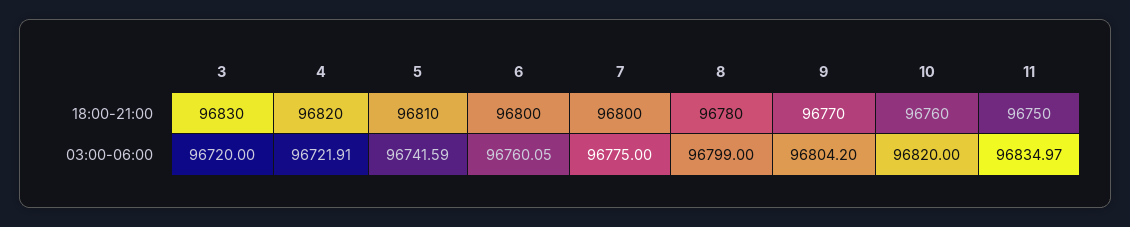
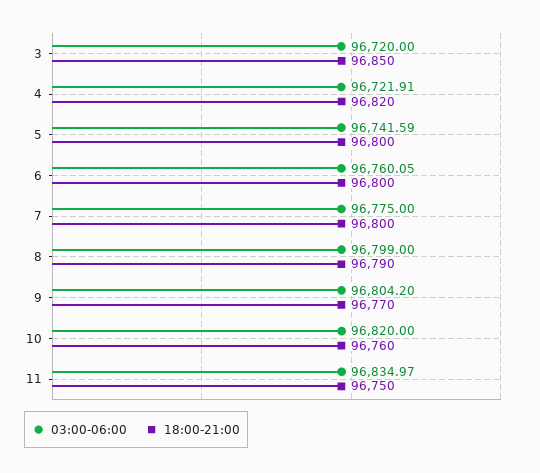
18:00-21:00, 3: 96830 -> 96850
18:00-21:00, 5: 96810 -> 96800
18:00-21:00, 8: 96780 -> 96790

